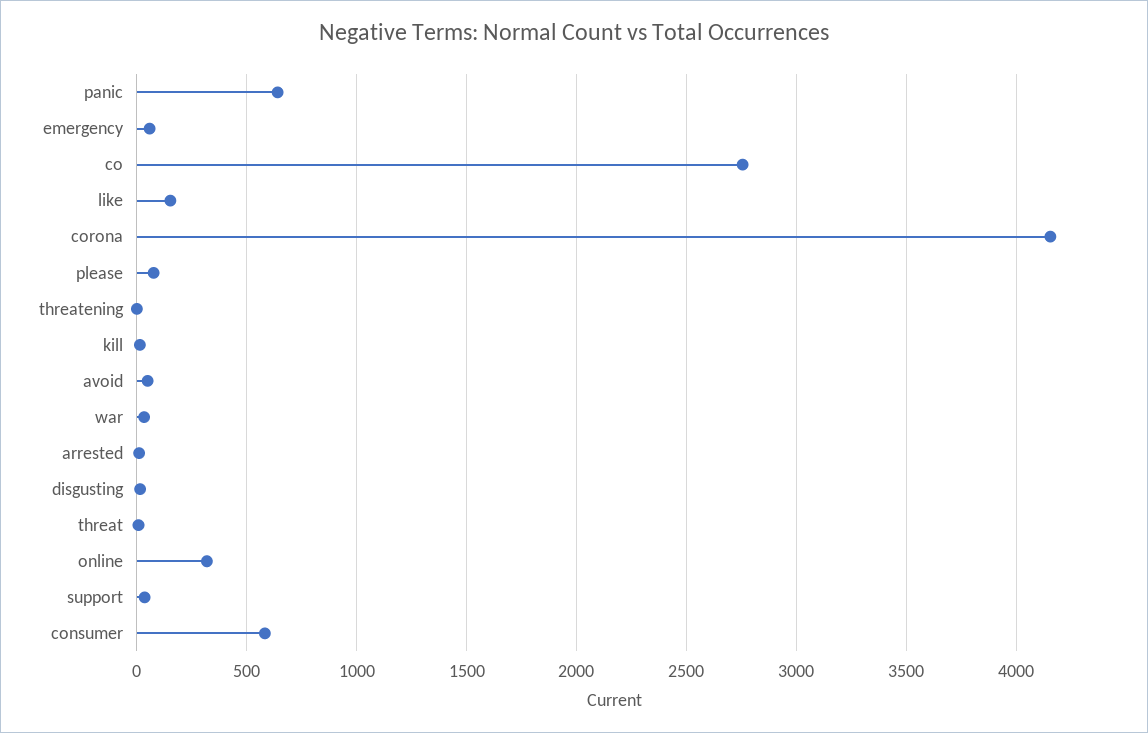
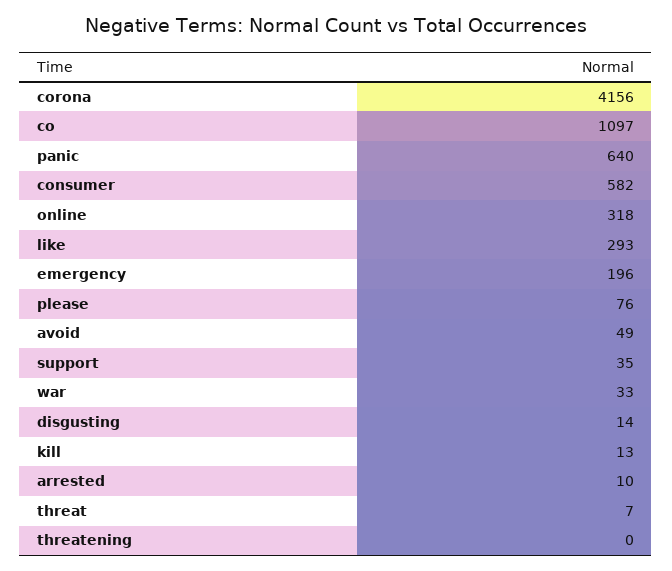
emergency: 50 -> 196
co: 2750 -> 1097
like: 150 -> 293

